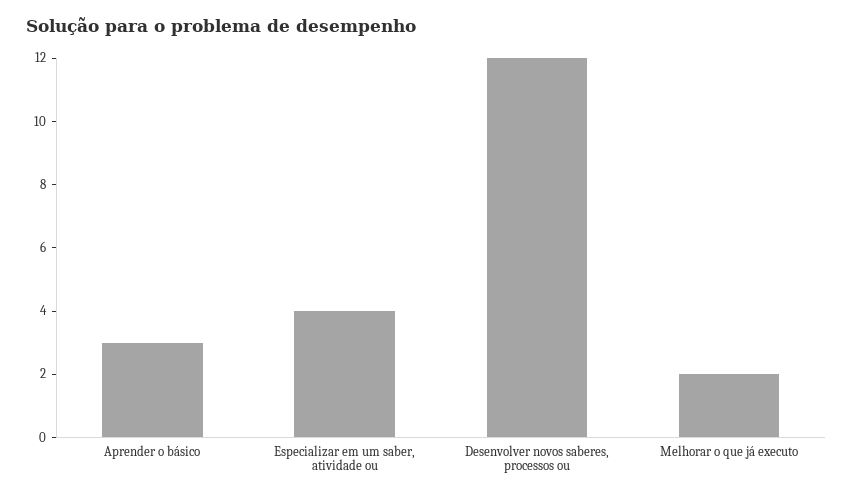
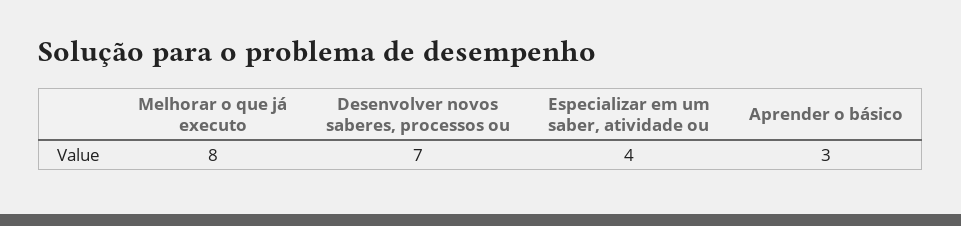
Desenvolver novos saberes, processos ou: 12 -> 7
Melhorar o que já executo: 2 -> 8

